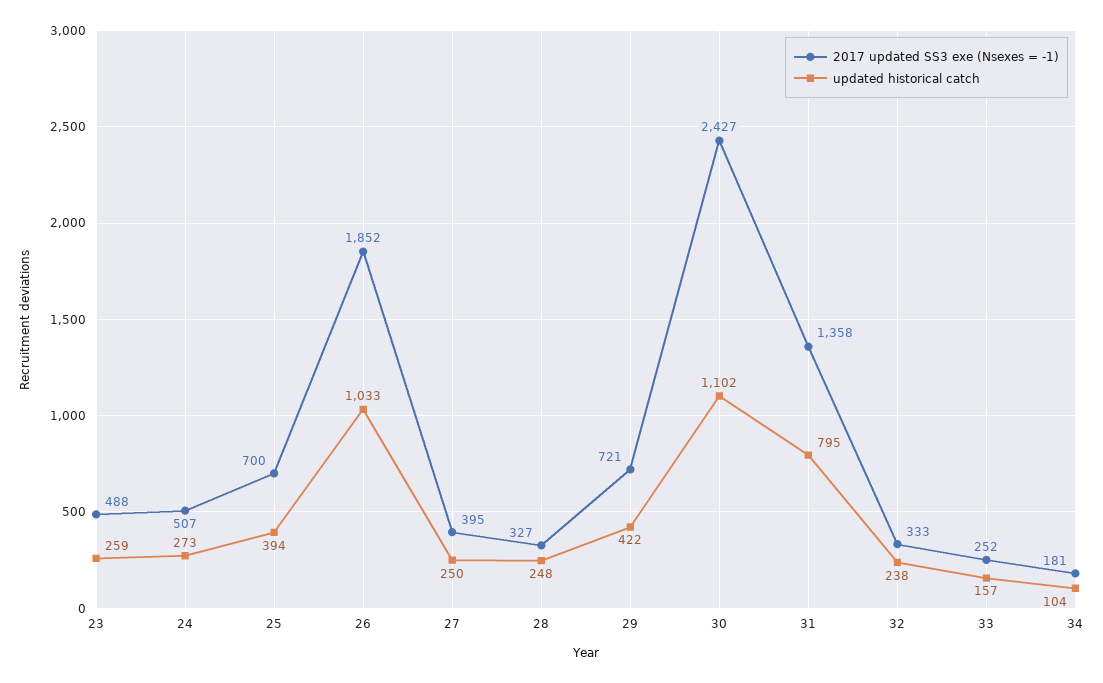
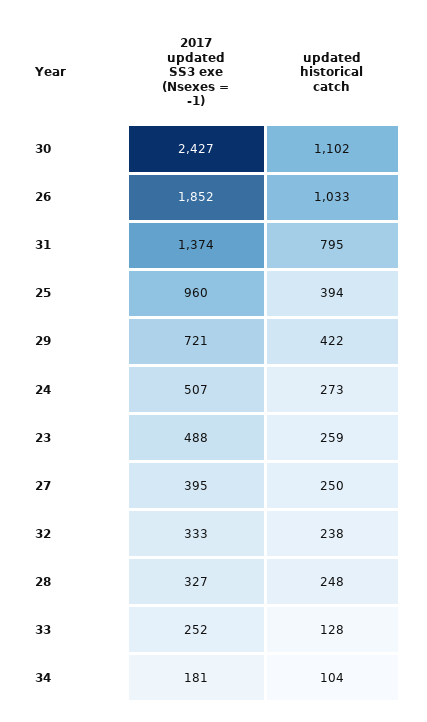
2017 updated SS3 exe (Nsexes = -1), 25: 700 -> 960
2017 updated SS3 exe (Nsexes = -1), 31: 1358 -> 1374
updated historical catch, 33: 157 -> 128

